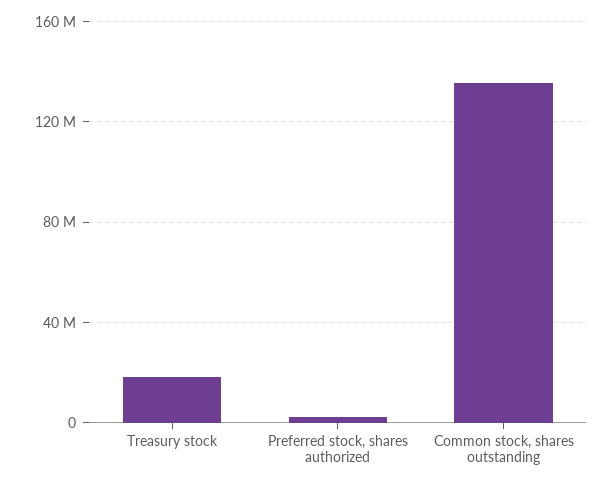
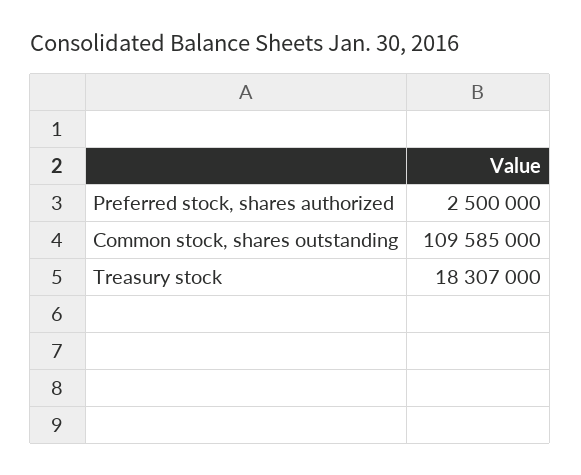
Common stock, shares outstanding: 135000000 -> 109585000

